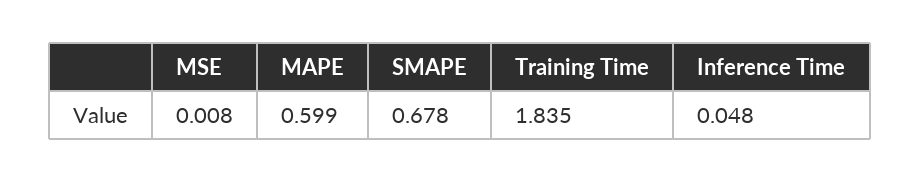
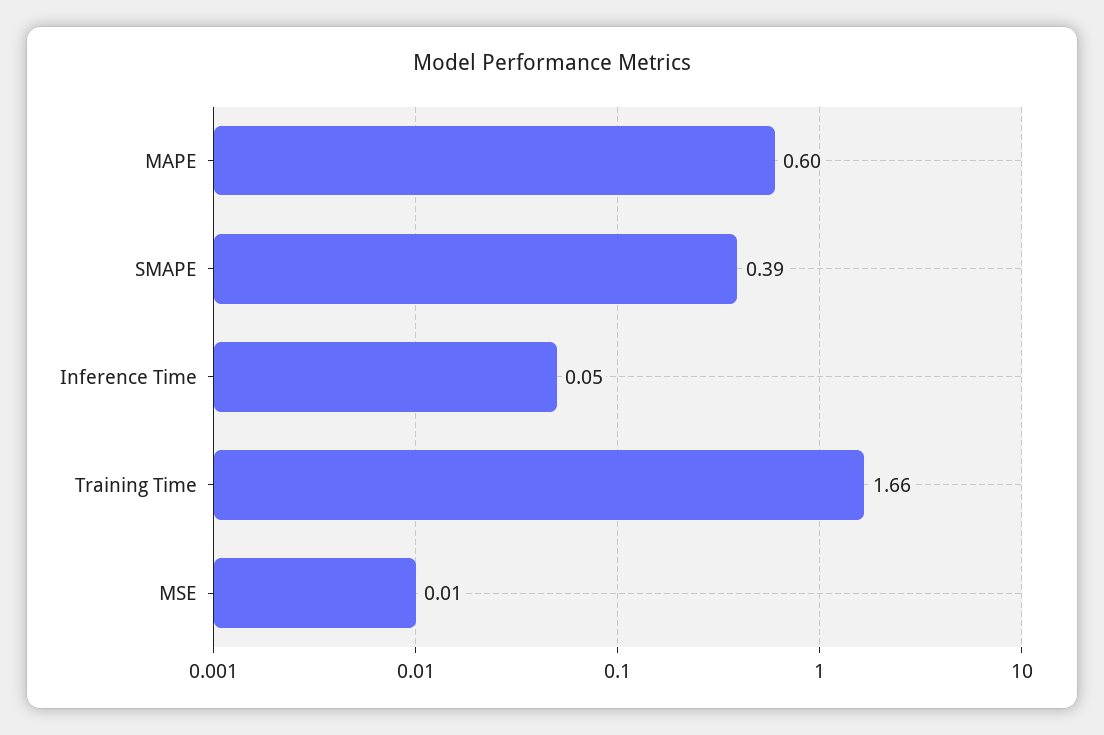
SMAPE: 0.678 -> 0.39
Training Time: 1.835 -> 1.66

